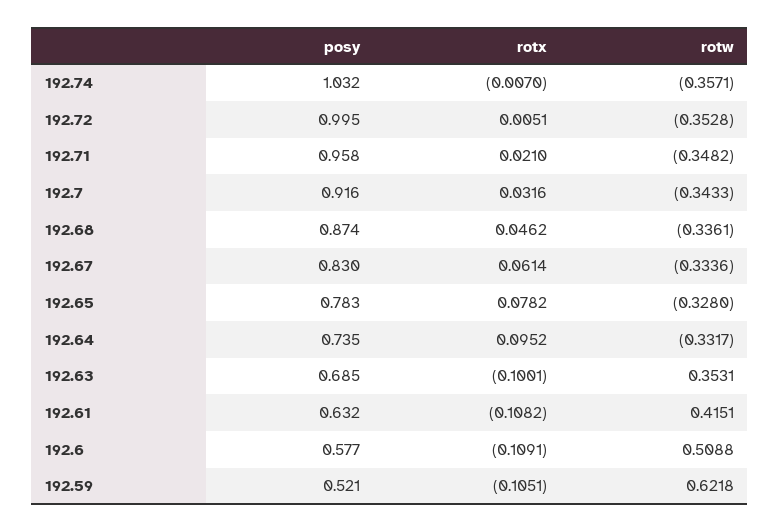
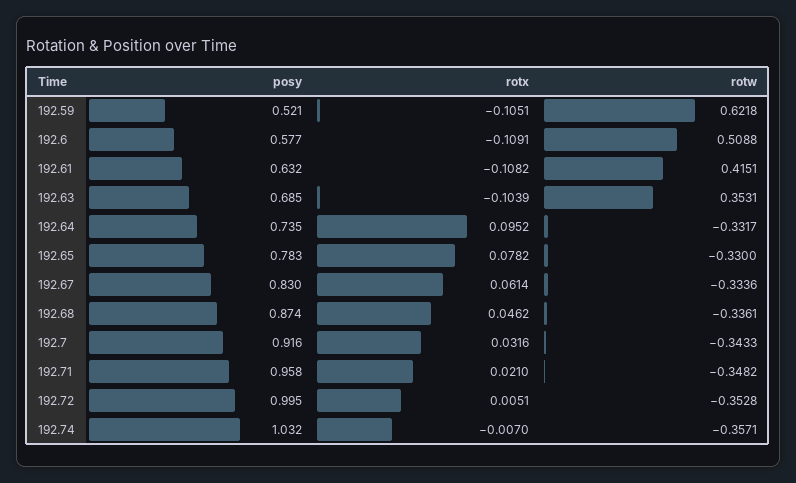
rotw, 192.65: -0.328 -> -0.33
rotx, 192.63: -0.1001 -> -0.1039

